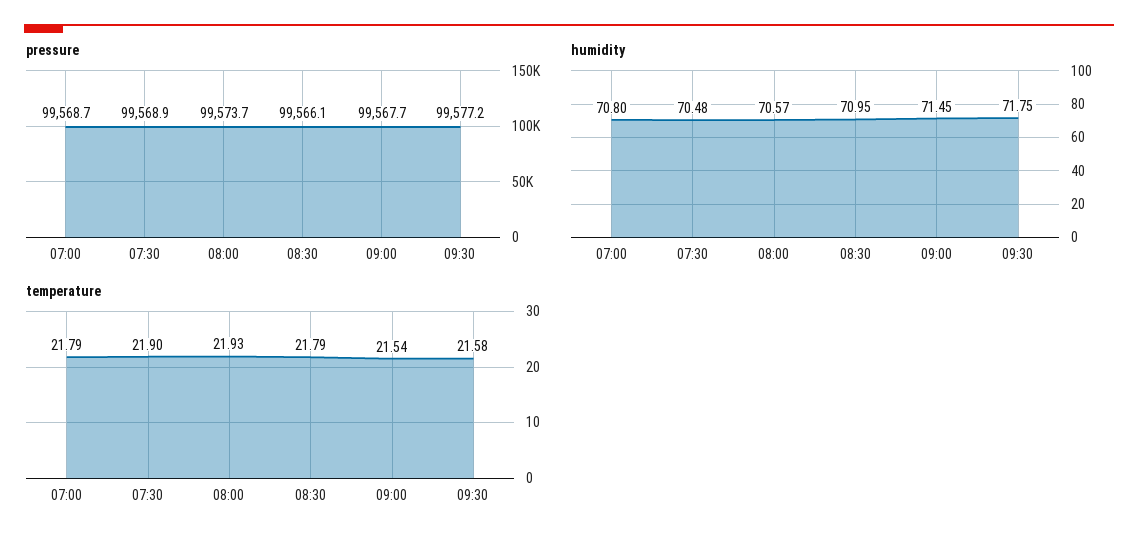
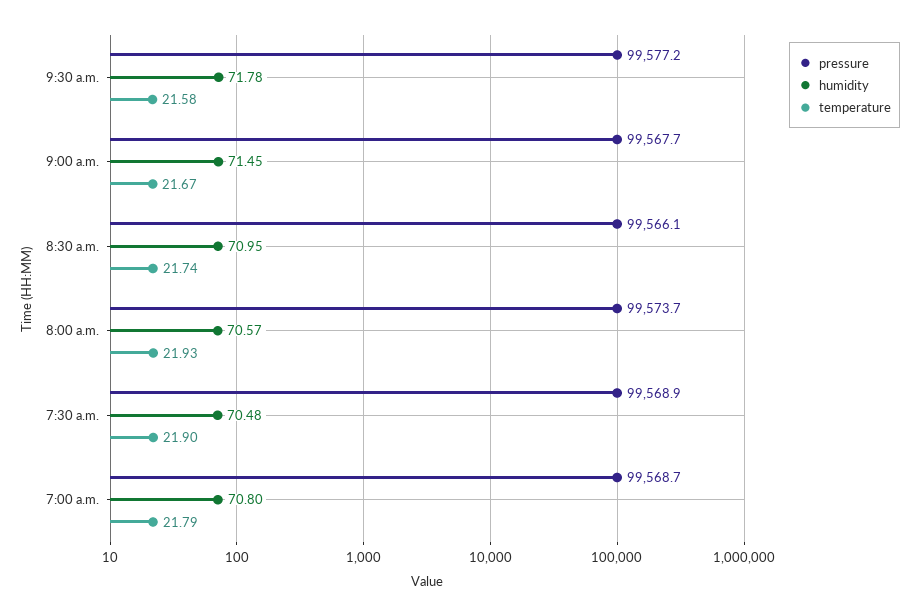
humidity, 09:30: 71.75 -> 71.78
temperature, 08:30: 21.79 -> 21.74
temperature, 09:00: 21.54 -> 21.67

